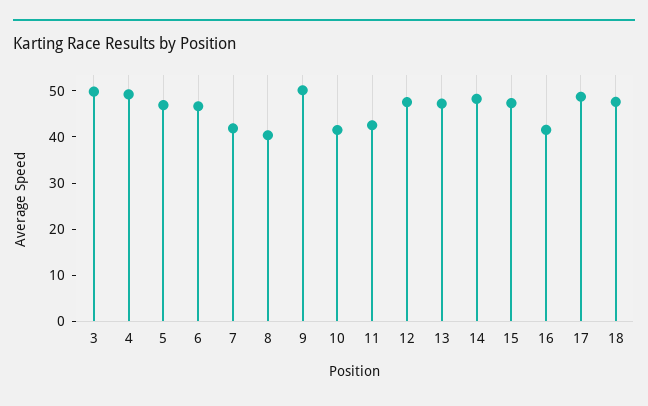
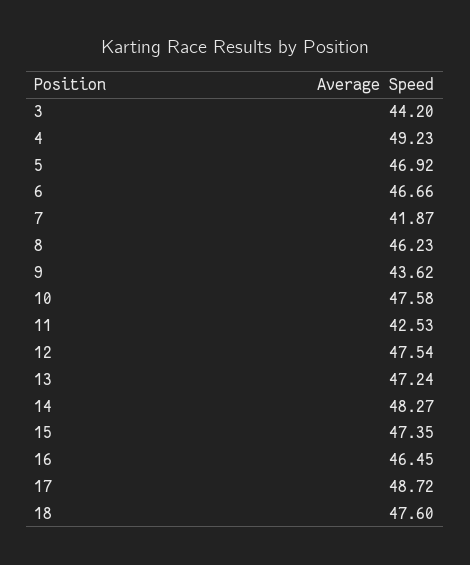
3: 50 -> 44.2
8: 40 -> 46.23
9: 50 -> 43.62
10: 42 -> 47.58
16: 42 -> 46.45

